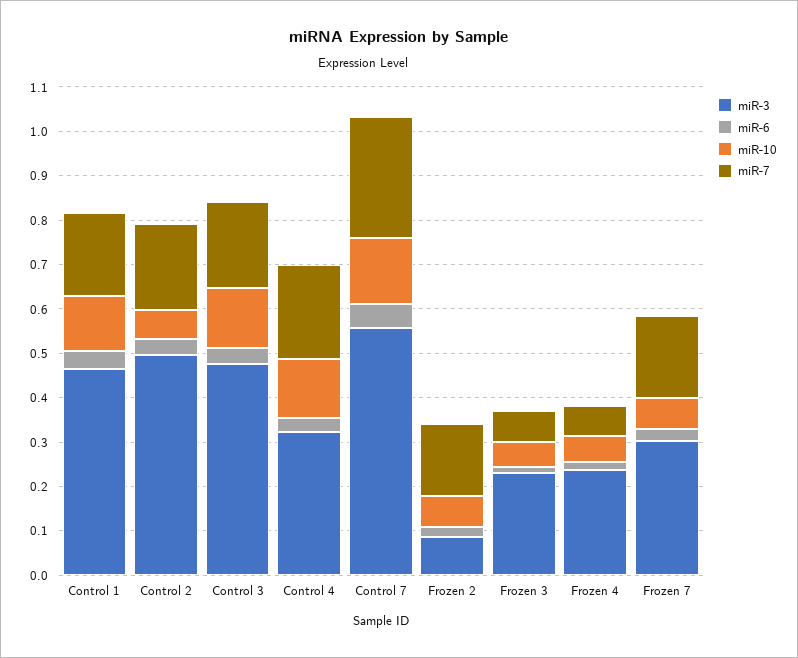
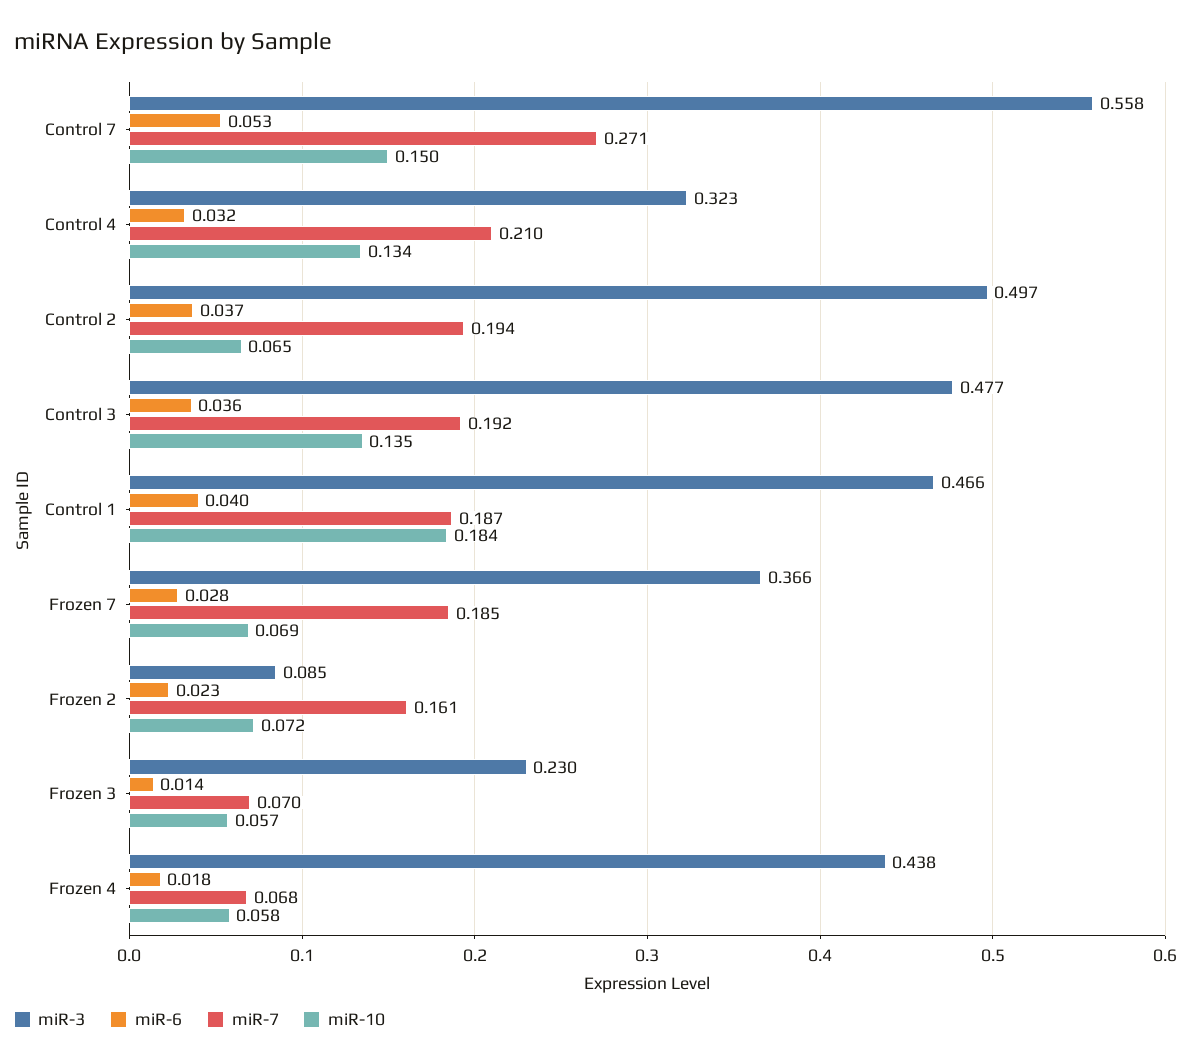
miR-10, Control 1: 0.12 -> 0.184
miR-3, Frozen 4: 0.24 -> 0.438
miR-3, Frozen 7: 0.3 -> 0.366

